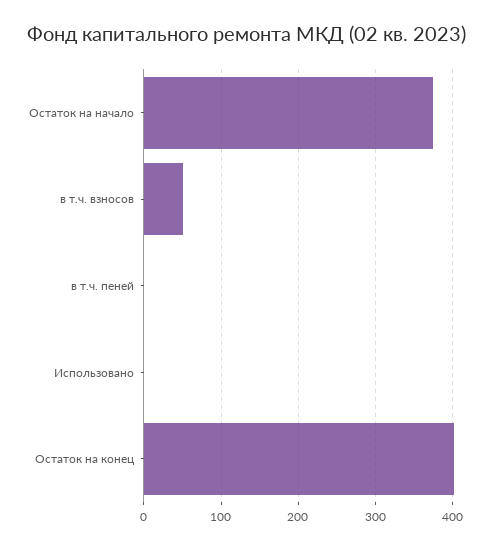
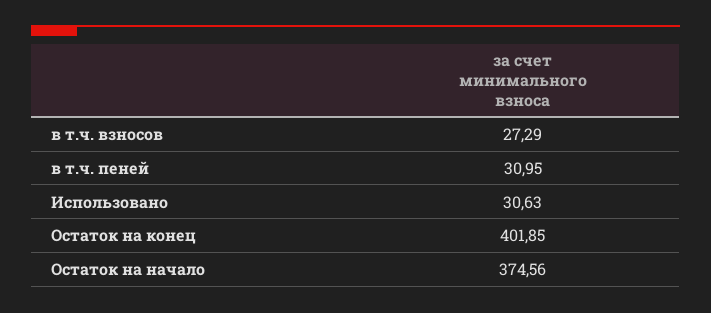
в т.ч. взносов: 50 -> 27.29
в т.ч. пеней: 0 -> 30.95
Использовано: 0 -> 30.63

